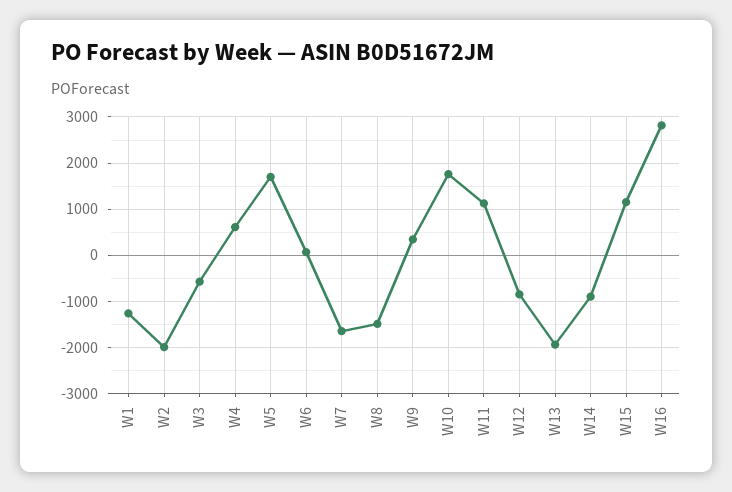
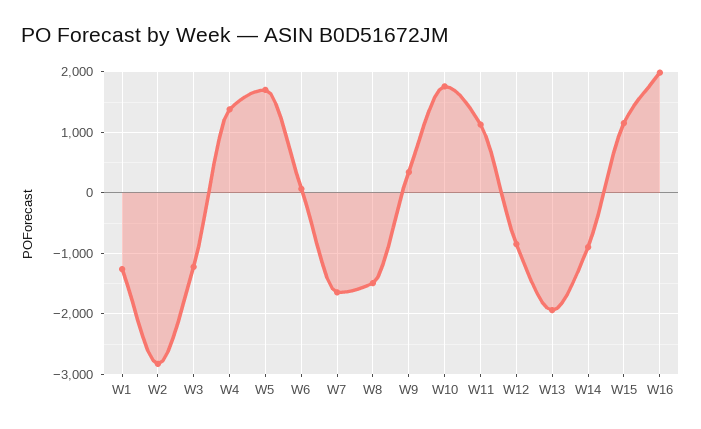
W2: -2000 -> -2800
W3: -600 -> -1200
W4: 600 -> 1400
W16: 2800 -> 2000

